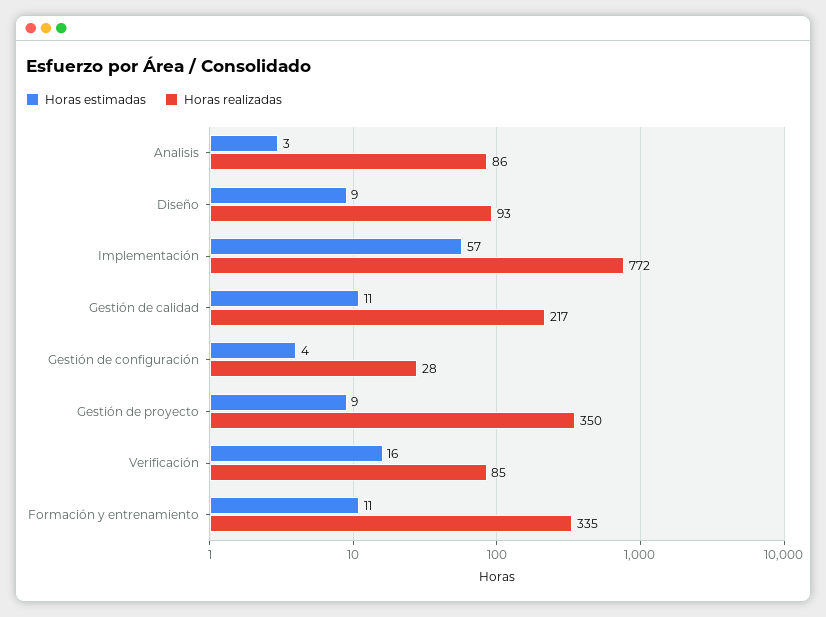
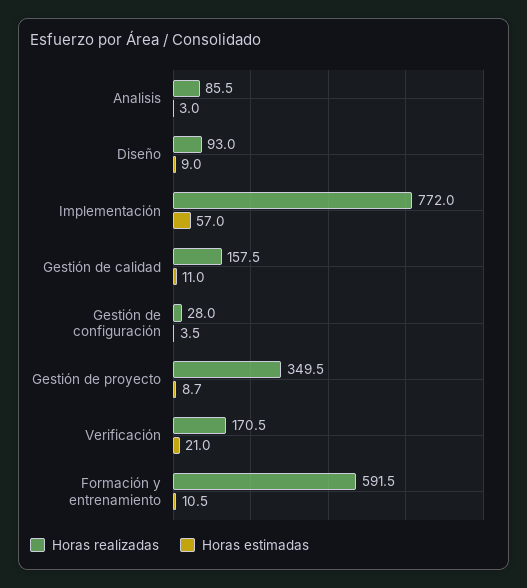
Horas realizadas, Gestión de calidad: 217 -> 157.5
Horas estimadas, Verificación: 16 -> 21
Horas realizadas, Verificación: 85 -> 170.5
Horas realizadas, Formación y entrenamiento: 335 -> 591.5

